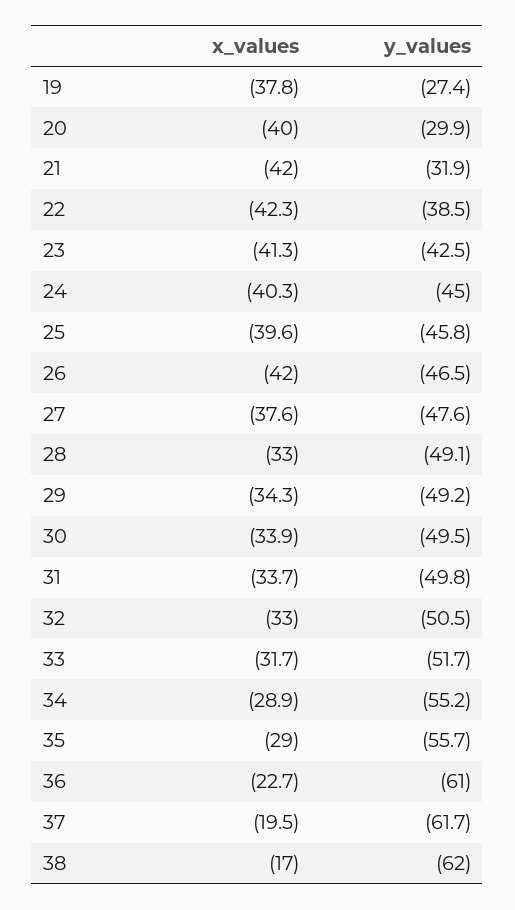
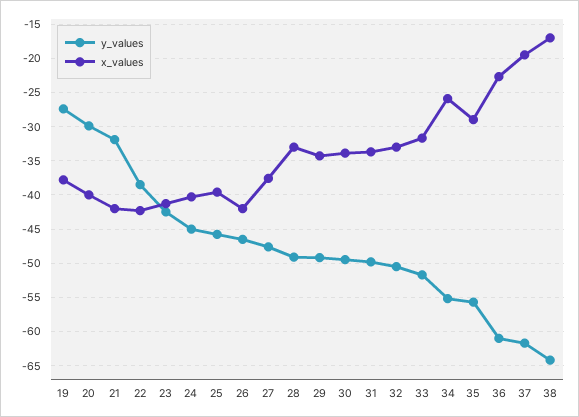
x_values, 34: -28.9 -> -26
y_values, 38: -62 -> -64

